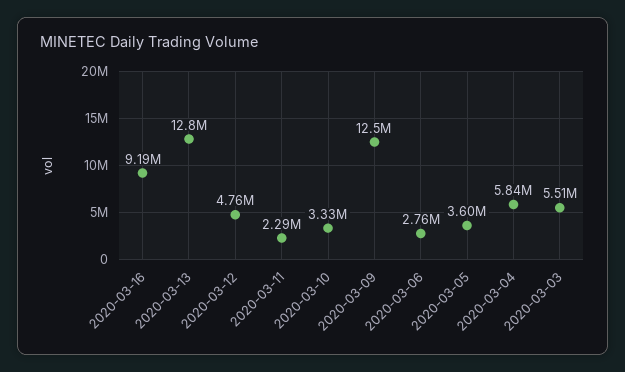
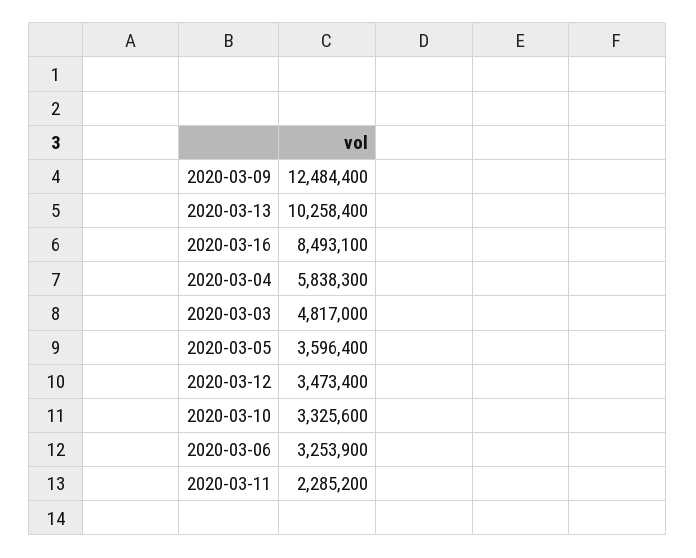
2020-03-16: 9190000 -> 8493100
2020-03-13: 12800000 -> 10258400
2020-03-12: 4760000 -> 3473400
2020-03-06: 2760000 -> 3253900
2020-03-03: 5510000 -> 4817000

